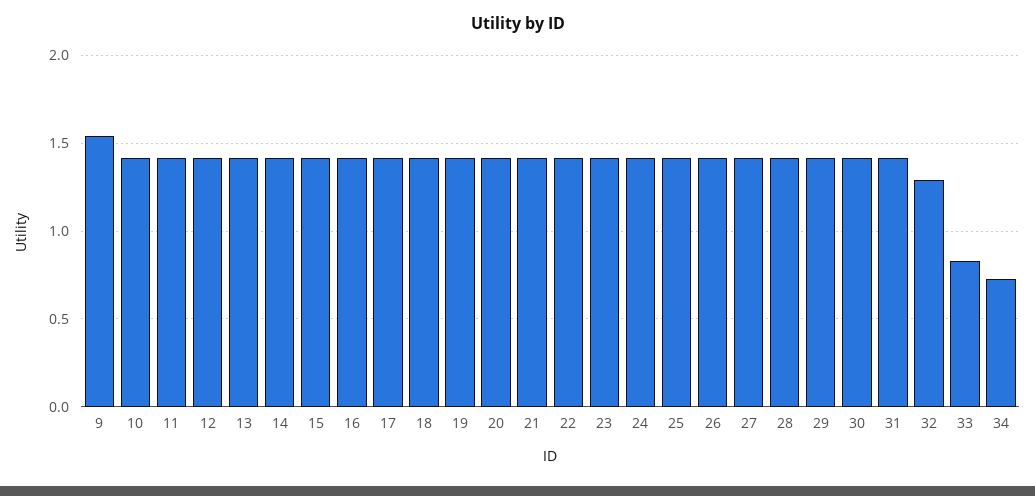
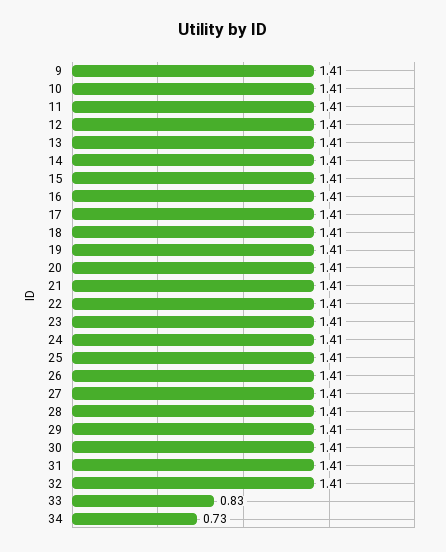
9: 1.55 -> 1.41
32: 1.3 -> 1.41

